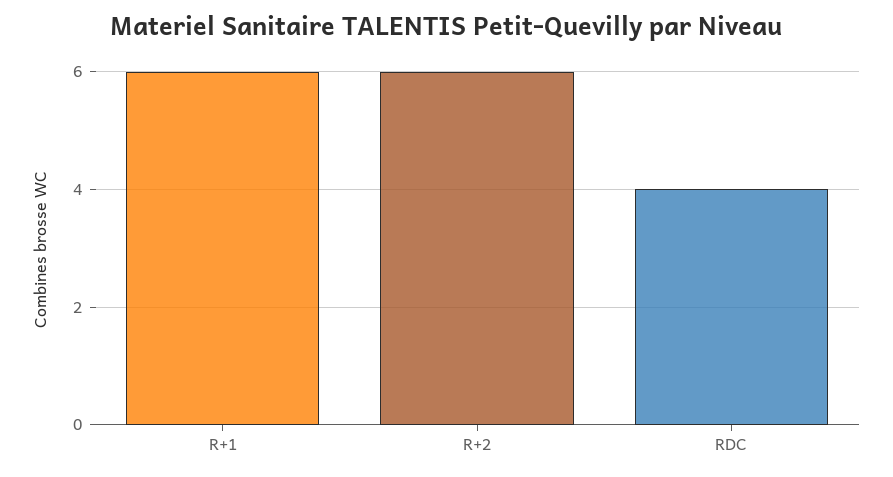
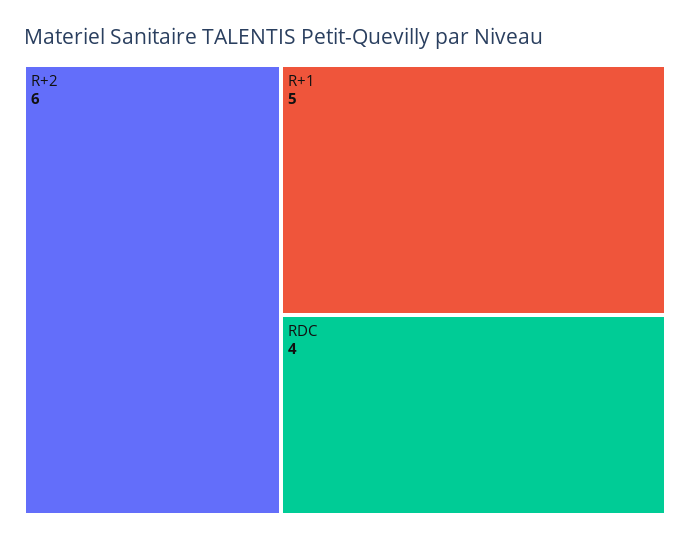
R+1: 6 -> 5

